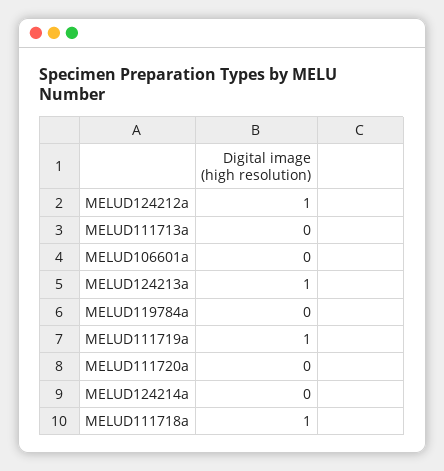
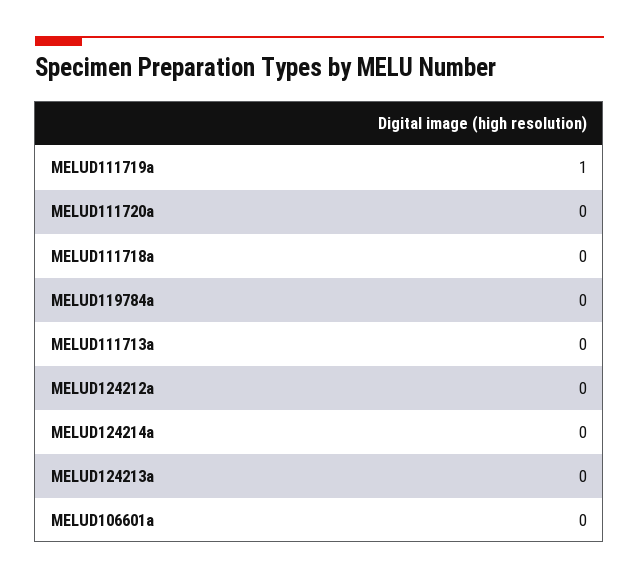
MELUD124212a: 1 -> 0
MELUD124213a: 1 -> 0
MELUD111718a: 1 -> 0

